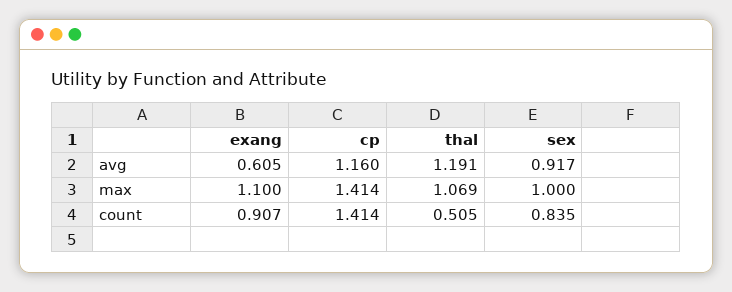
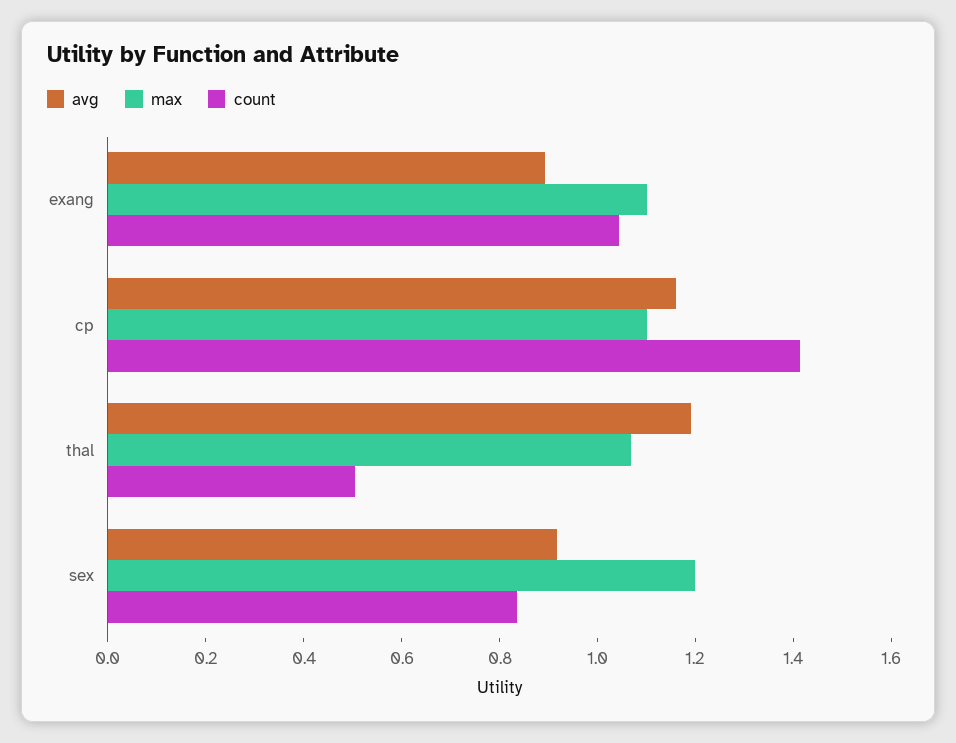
avg, exang: 0.605 -> 0.9
max, cp: 1.414 -> 1.1
max, sex: 1 -> 1.2
count, exang: 0.907 -> 1.05

